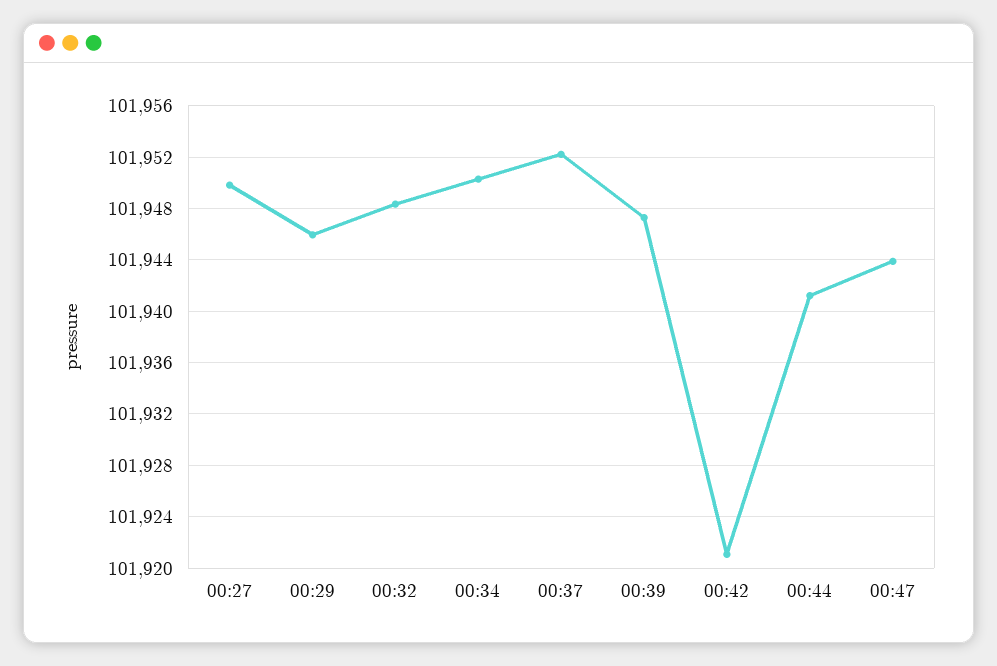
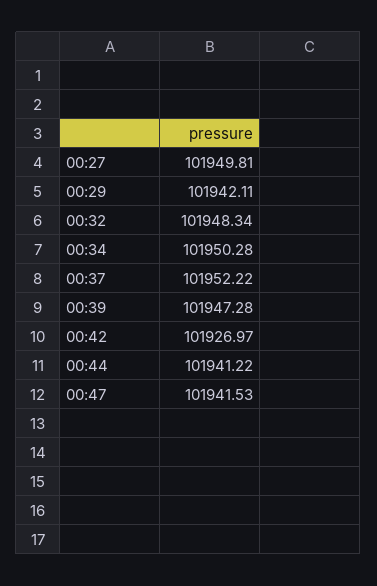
00:29: 101946 -> 101942.11
00:42: 101921 -> 101926.97
00:47: 101944 -> 101941.53

